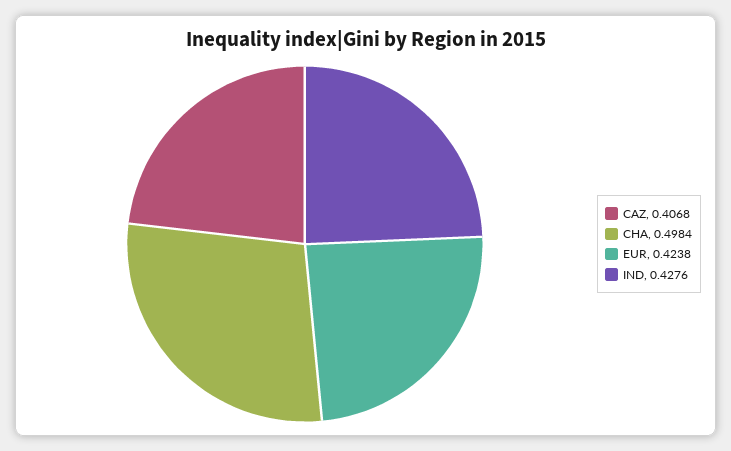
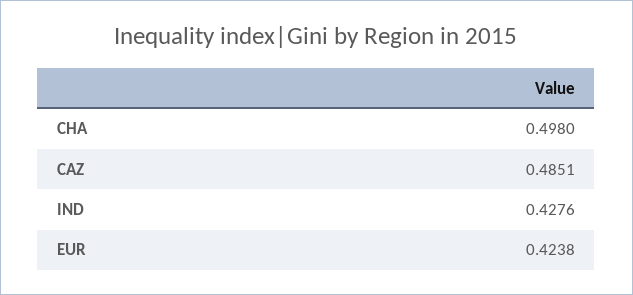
CAZ: 0.4068 -> 0.4851
CHA: 0.4984 -> 0.498

